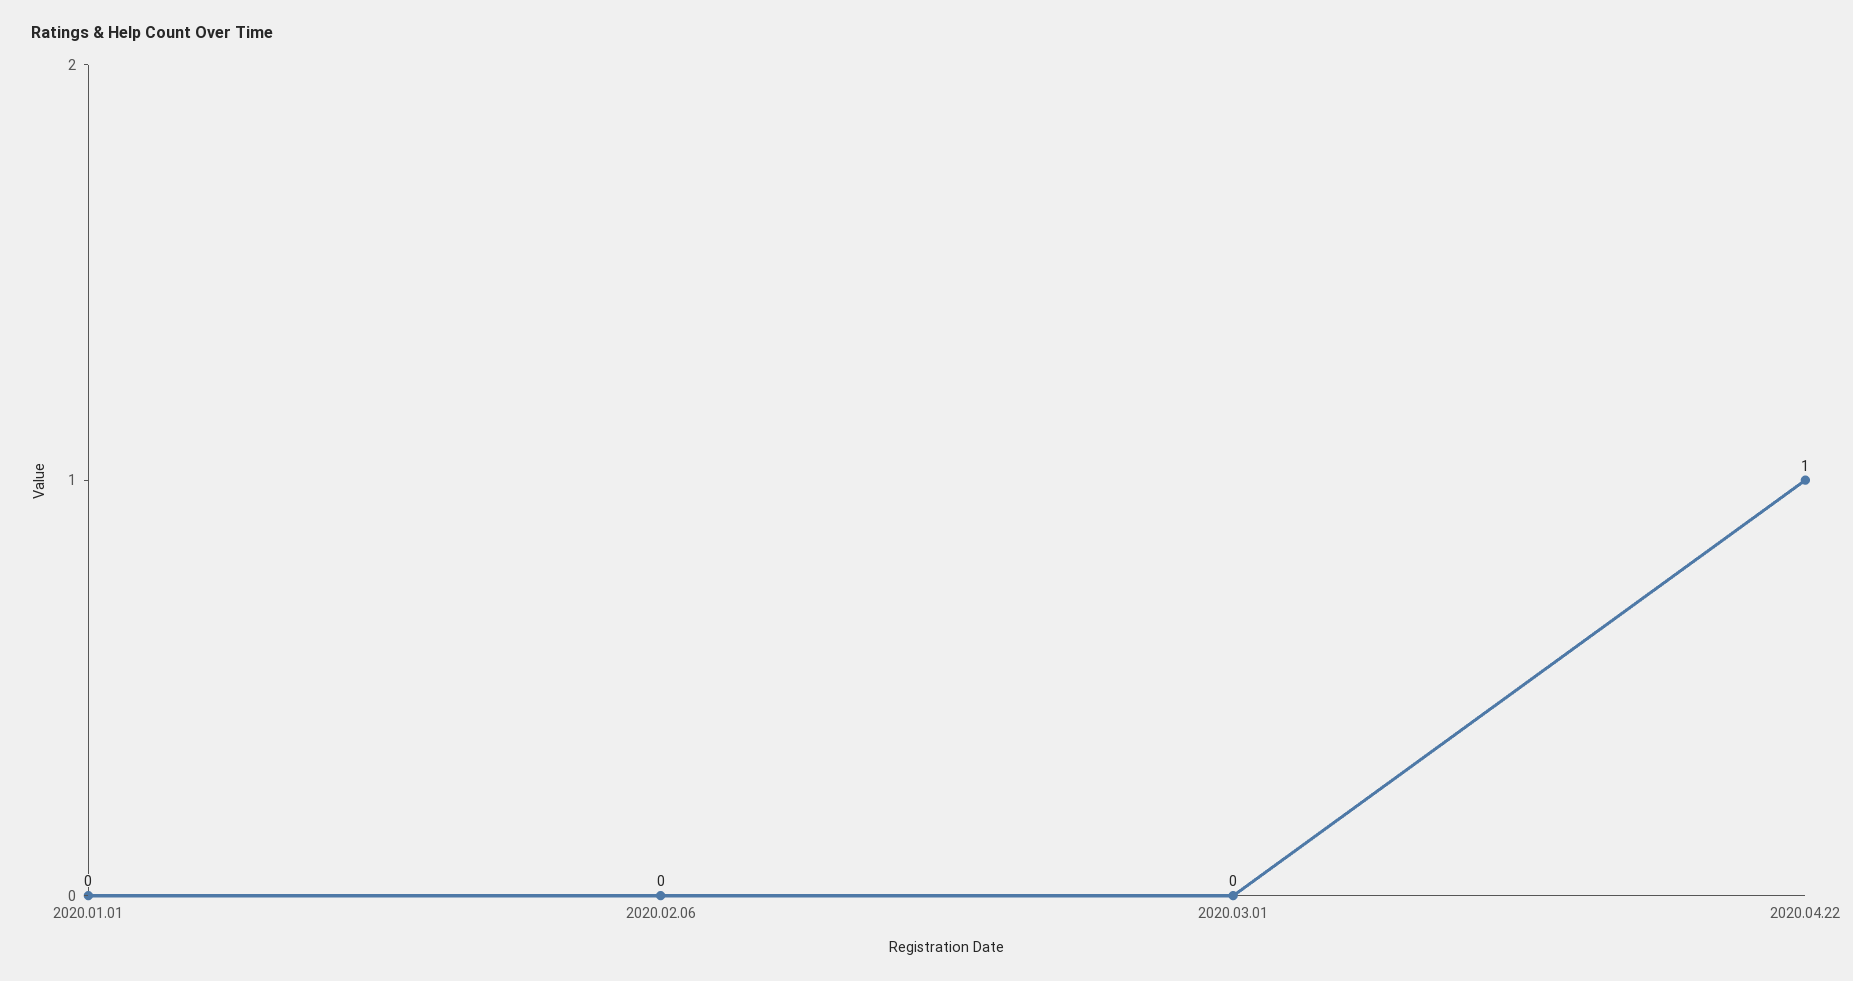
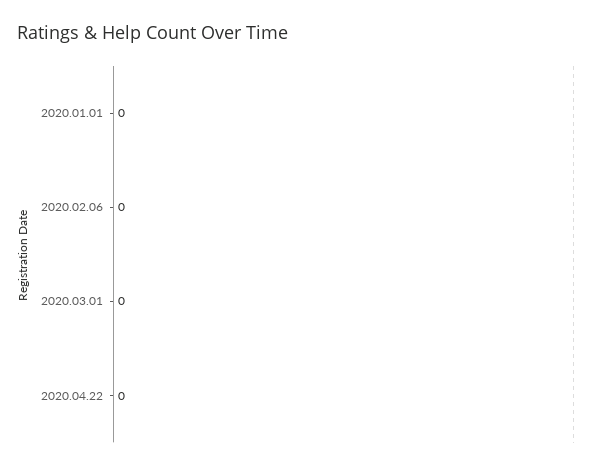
2020.04.22: 1 -> 0

